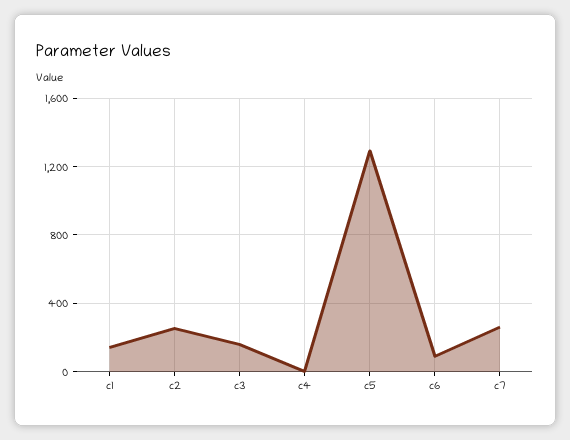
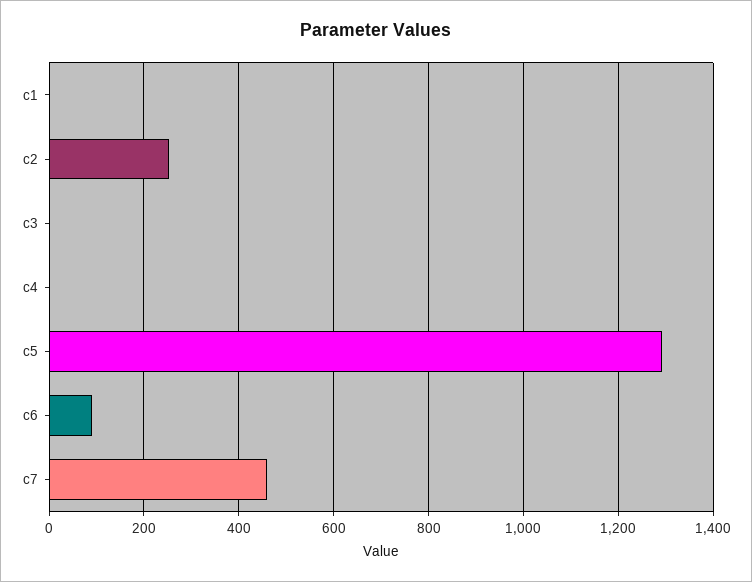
c1: 150 -> 0
c3: 150 -> 0
c7: 250 -> 460

